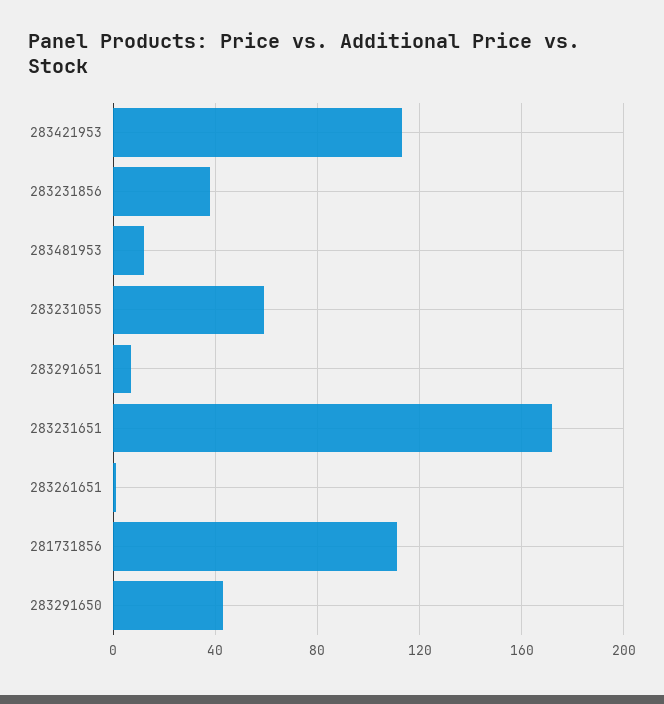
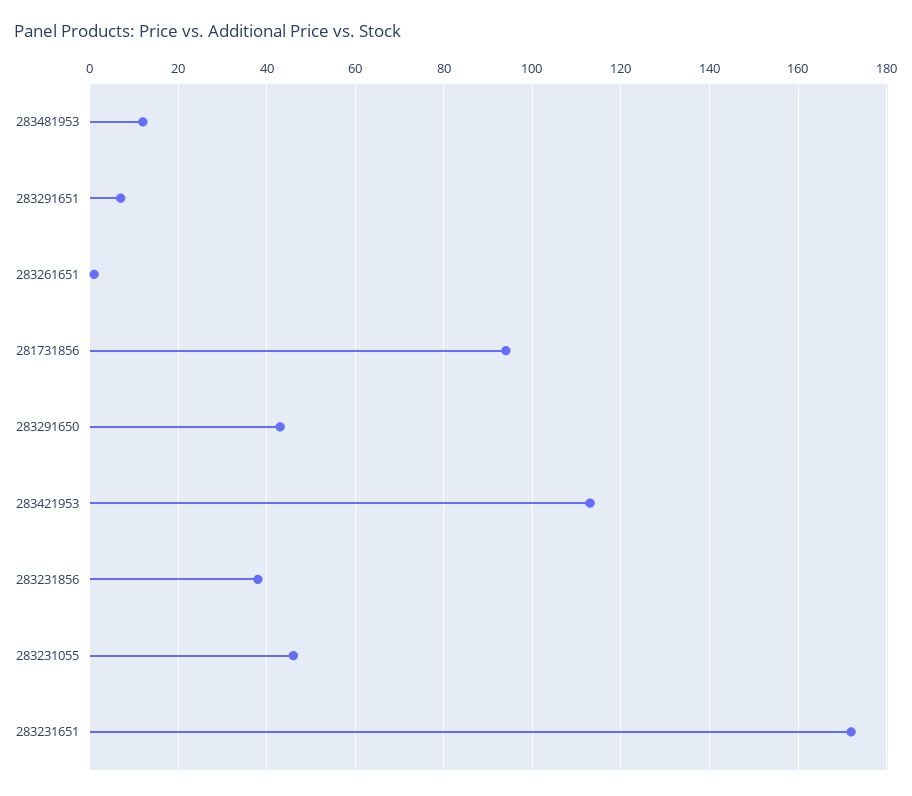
283231055: 60 -> 45
281731856: 110 -> 95

